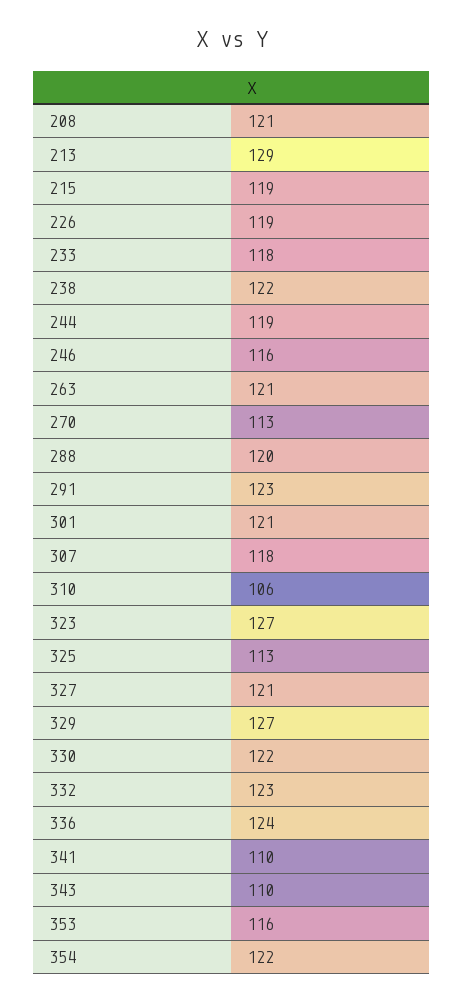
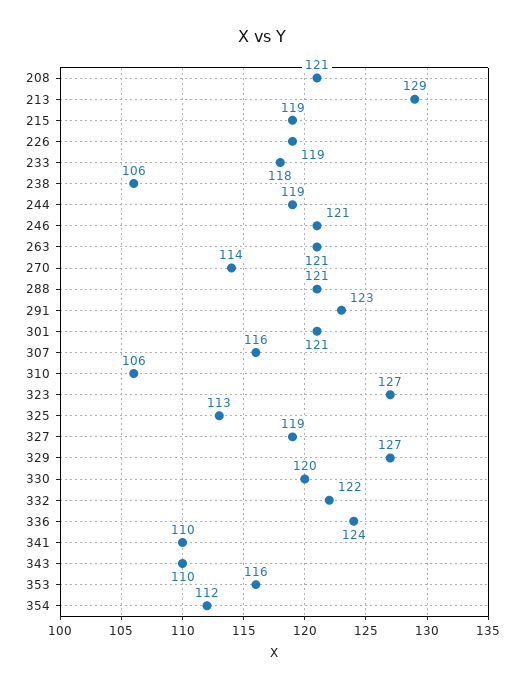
238: 122 -> 106
246: 116 -> 121
270: 113 -> 114
288: 120 -> 121
307: 118 -> 116
327: 121 -> 119
330: 122 -> 120
332: 123 -> 122
354: 122 -> 112

